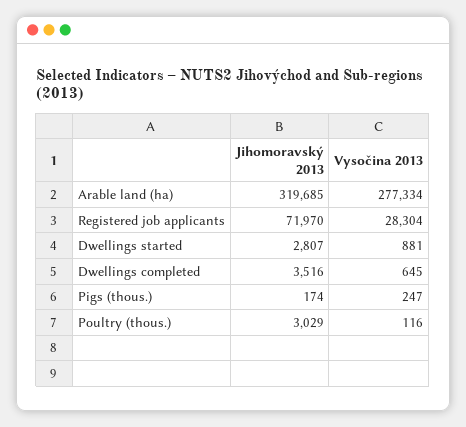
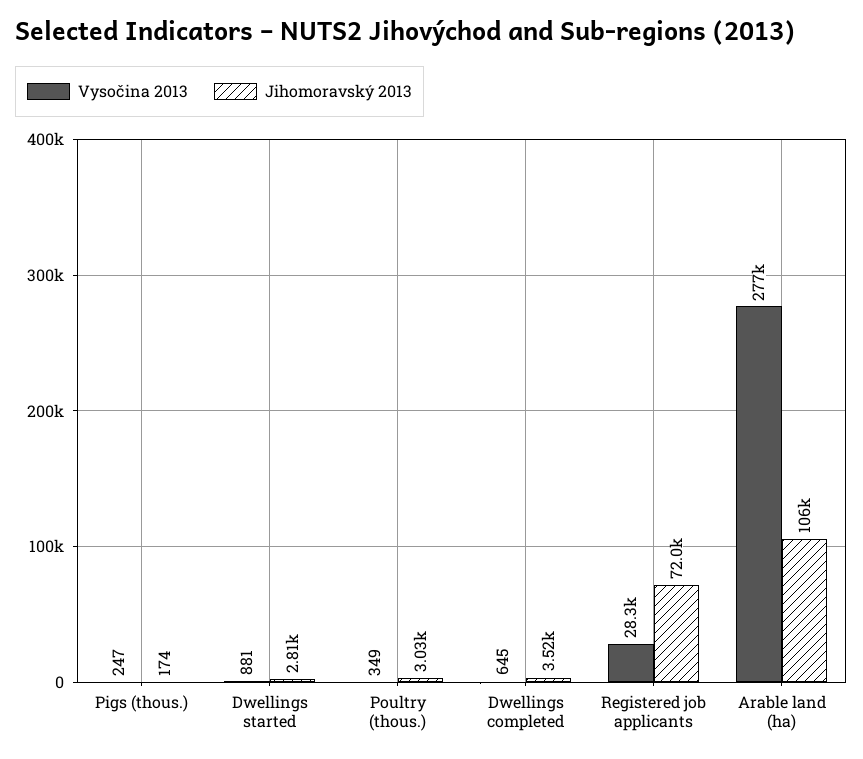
Jihomoravský 2013, Arable land (ha): 319685 -> 106000
Vysočina 2013, Poultry (thous.): 116 -> 349

